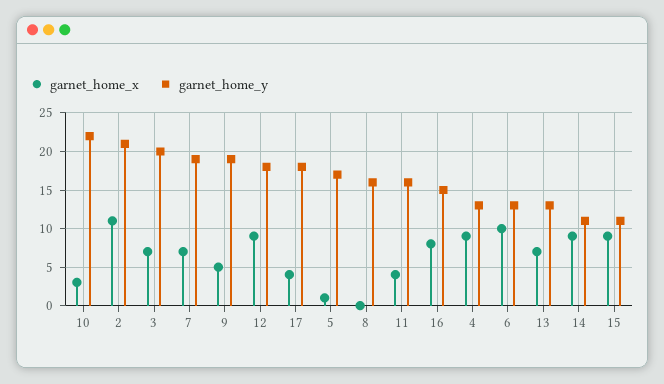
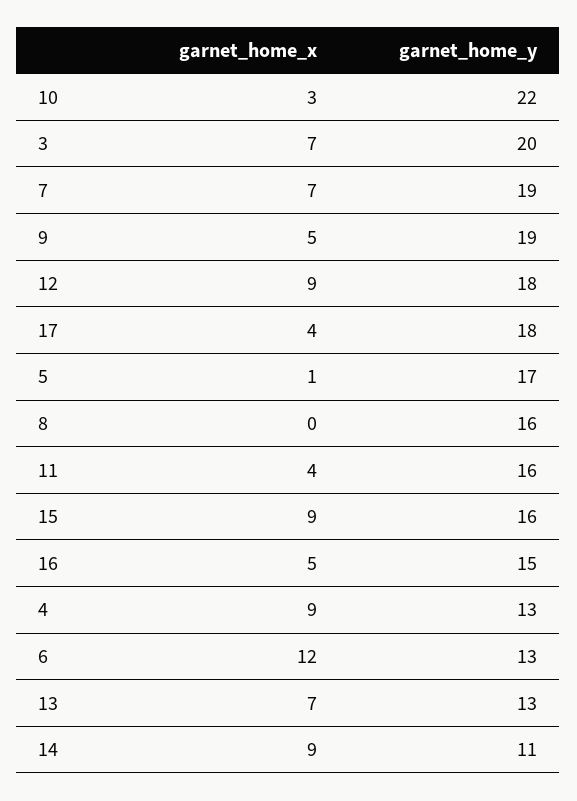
garnet_home_x, 2: 11 -> none
garnet_home_y, 2: 21 -> none
garnet_home_x, 16: 8 -> 5
garnet_home_x, 6: 10 -> 12
garnet_home_y, 15: 11 -> 16

